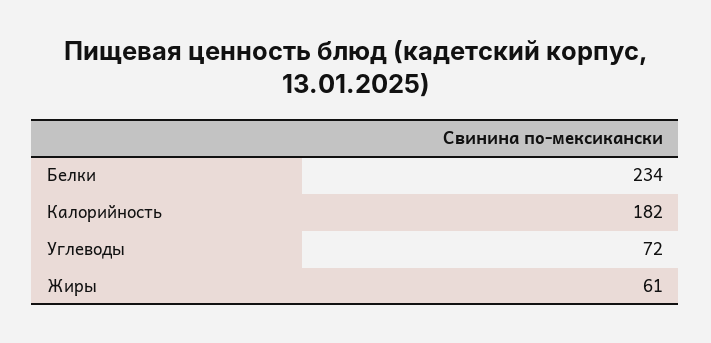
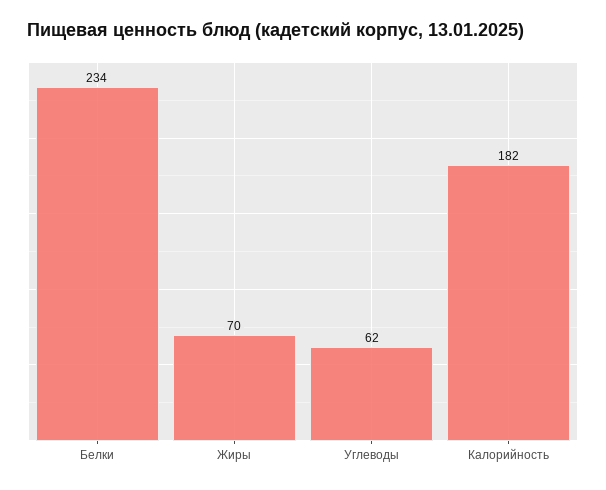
Углеводы: 72 -> 62
Жиры: 61 -> 70

